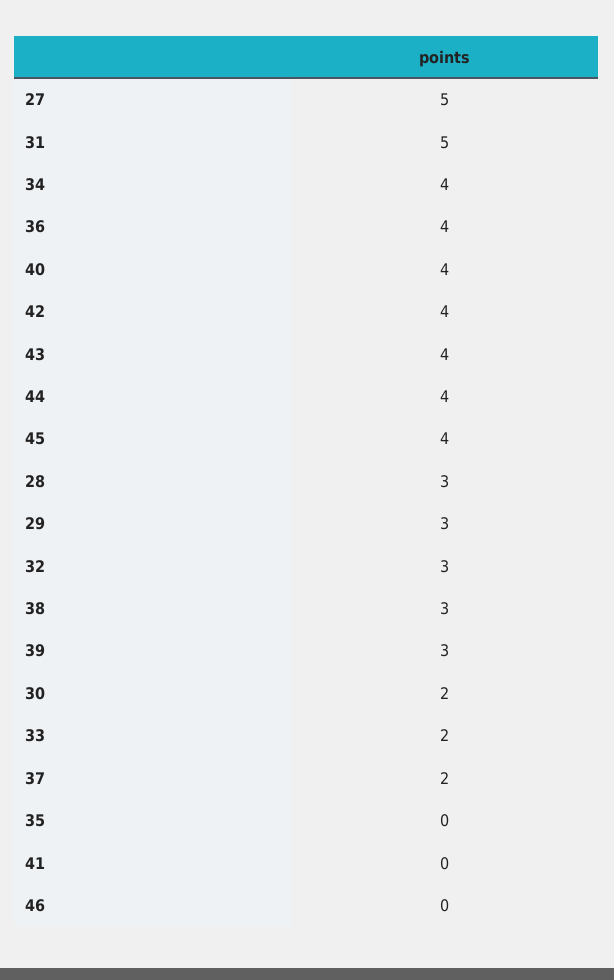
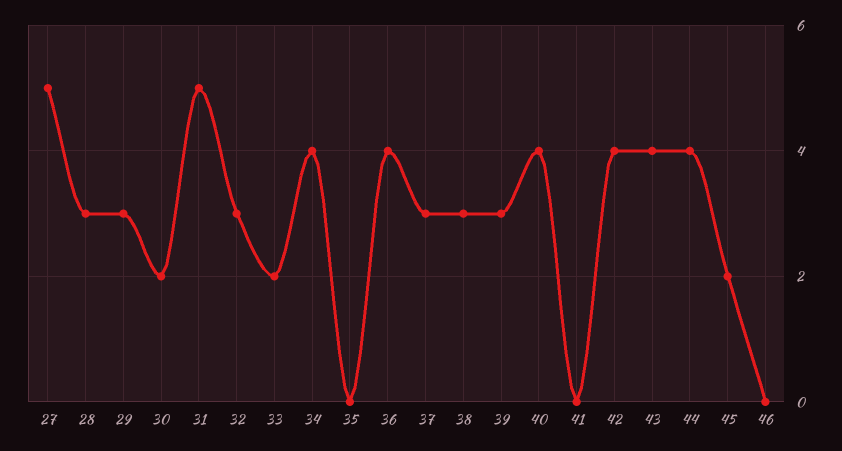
45: 4 -> 2
37: 2 -> 3

